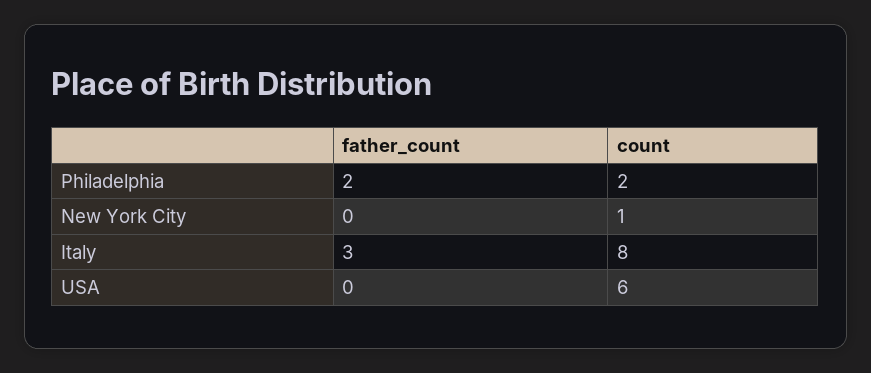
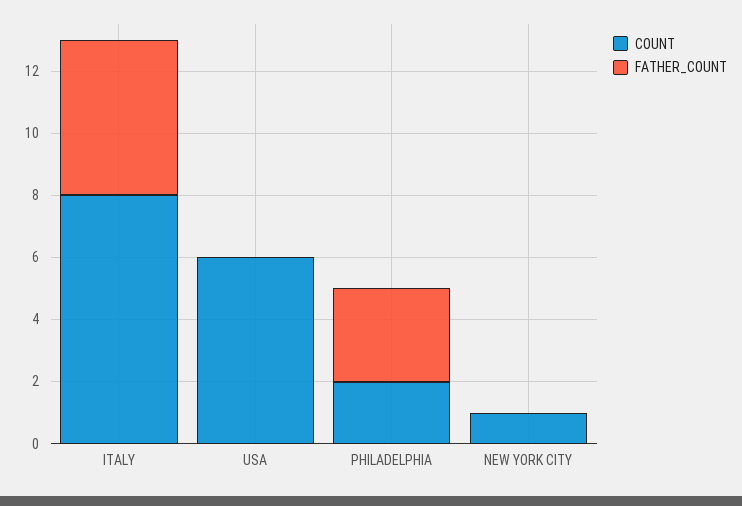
father_count, Philadelphia: 2 -> 3
father_count, Italy: 3 -> 5

